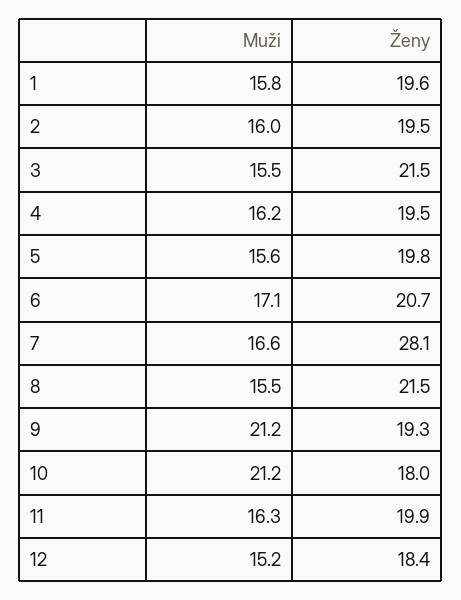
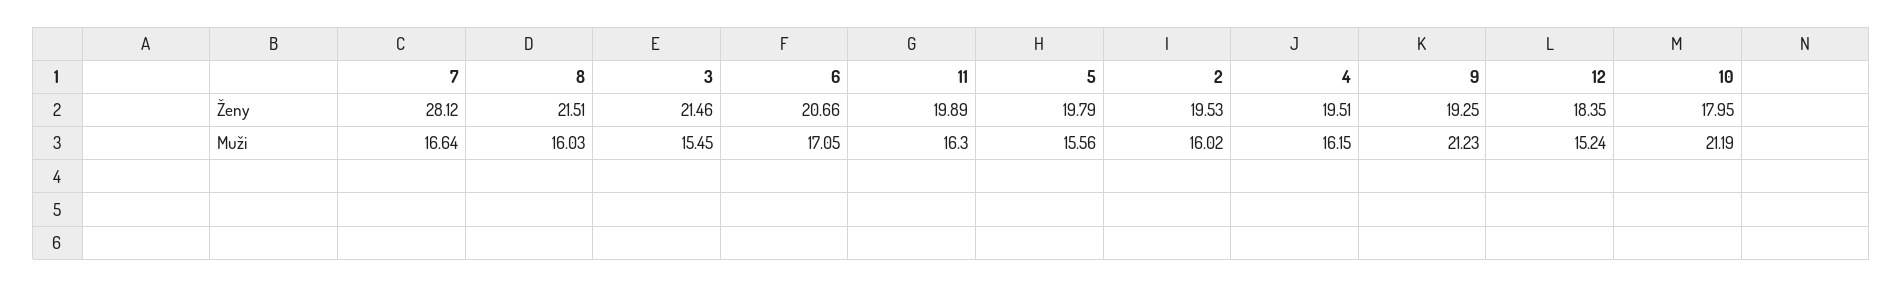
Muži, 1: 15.8 -> none
Ženy, 1: 19.6 -> none
Muži, 8: 15.5 -> 16.03

